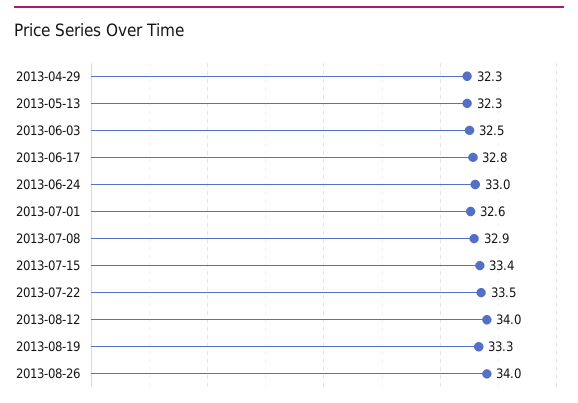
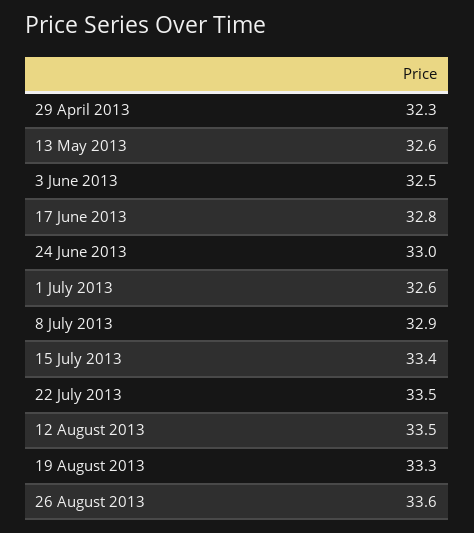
2013-05-13: 32.3 -> 32.6
2013-08-12: 34 -> 33.5
2013-08-26: 34 -> 33.6

